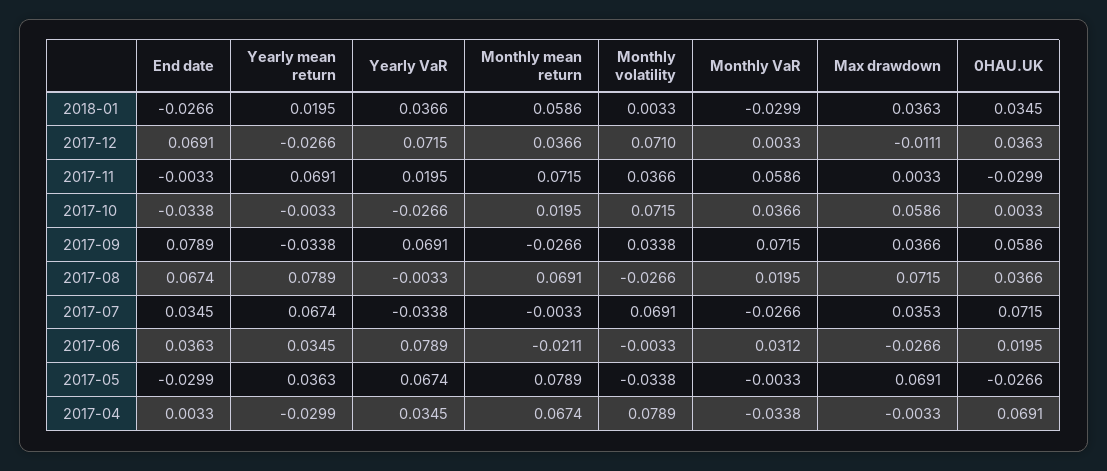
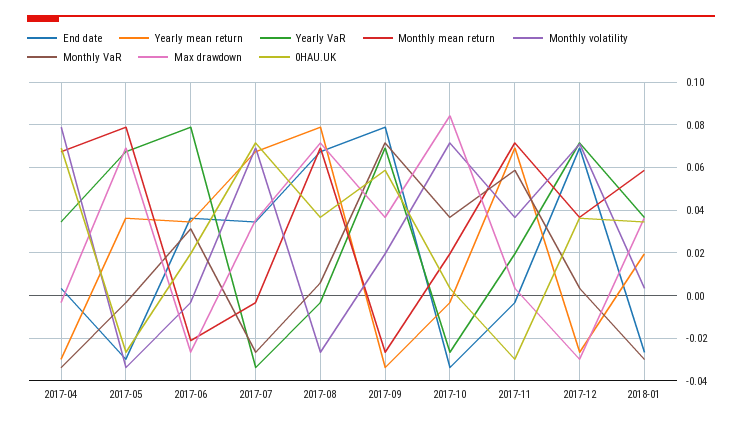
Max drawdown, 2017-12: -0.0111 -> -0.03
Max drawdown, 2017-10: 0.0586 -> 0.085
Monthly volatility, 2017-09: 0.0338 -> 0.02
Monthly VaR, 2017-08: 0.0195 -> 0.005

